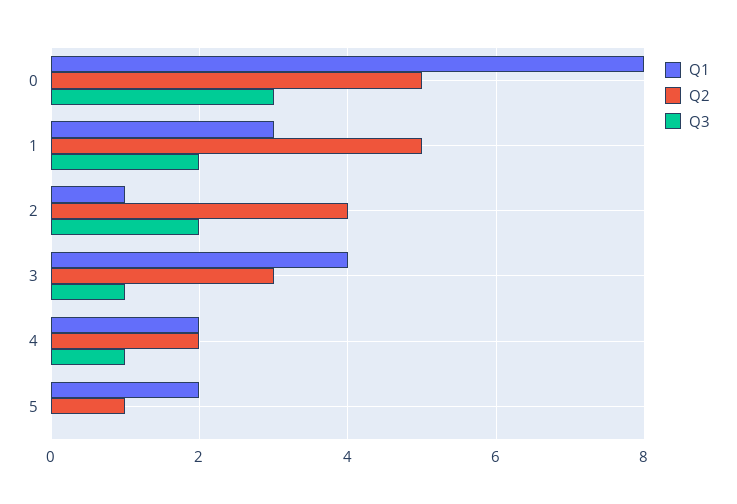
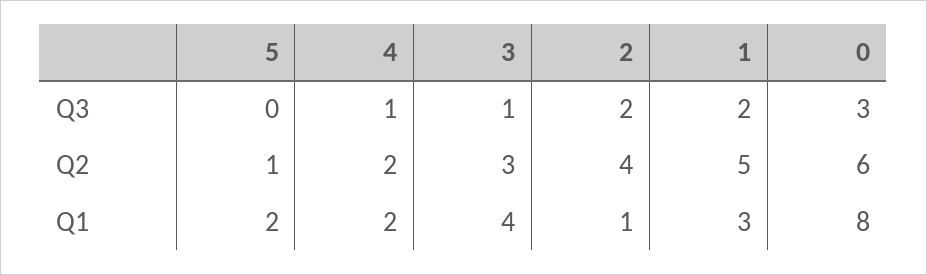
Q2, 0: 5 -> 6

